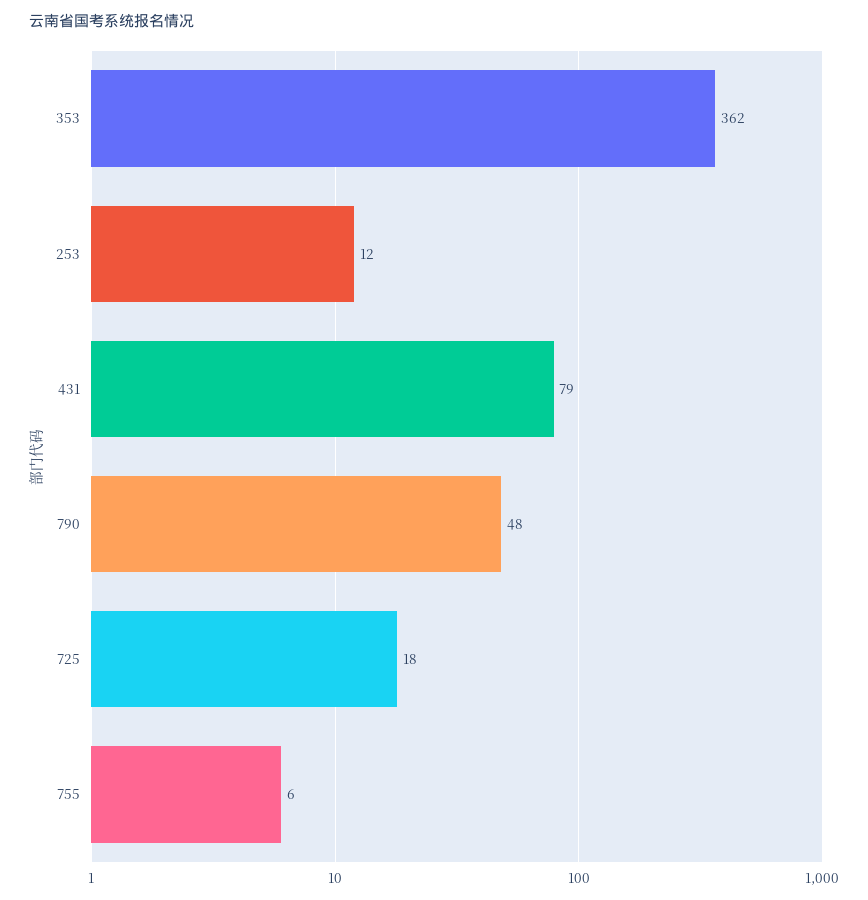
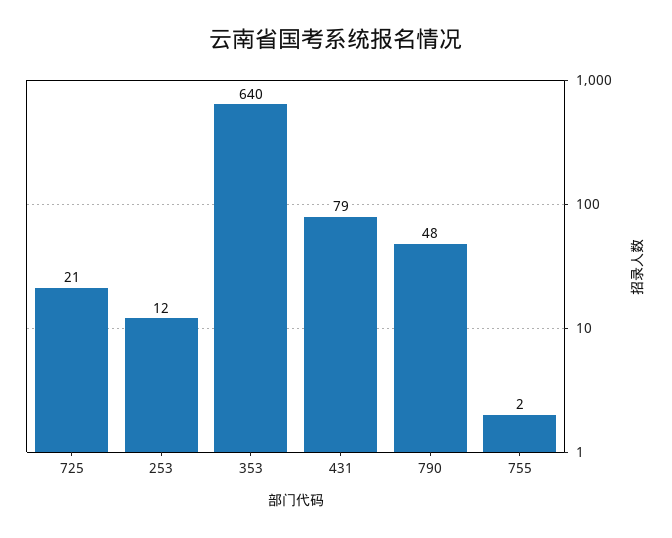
353: 362 -> 640
725: 18 -> 21
755: 6 -> 2

